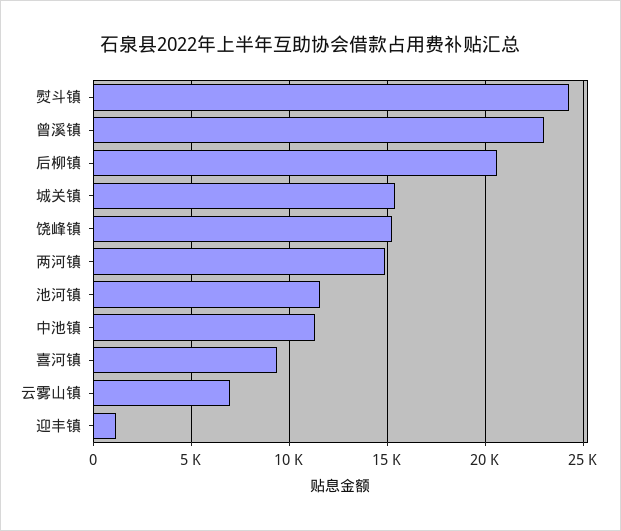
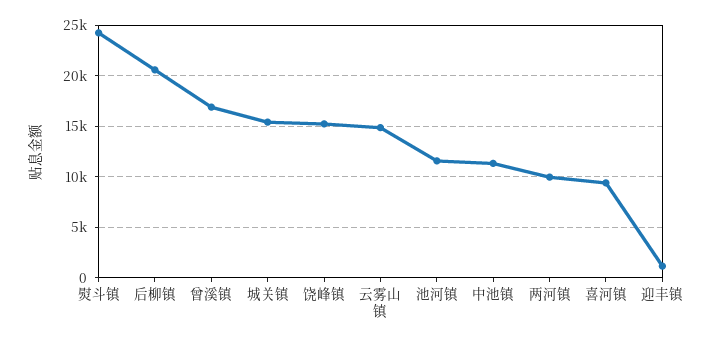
曾溪镇: 23000 -> 17000
两河镇: 15000 -> 10000
云雾山镇: 7000 -> 15000

